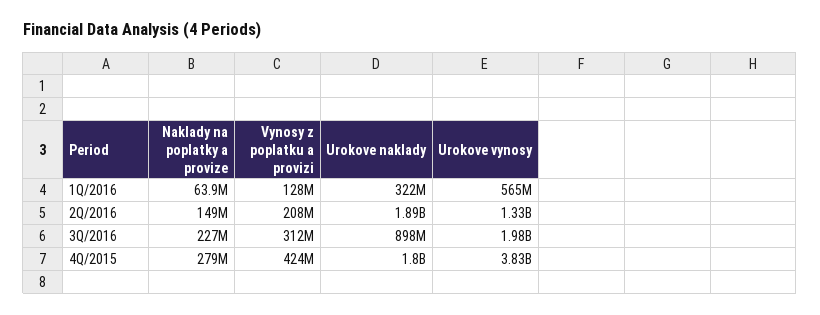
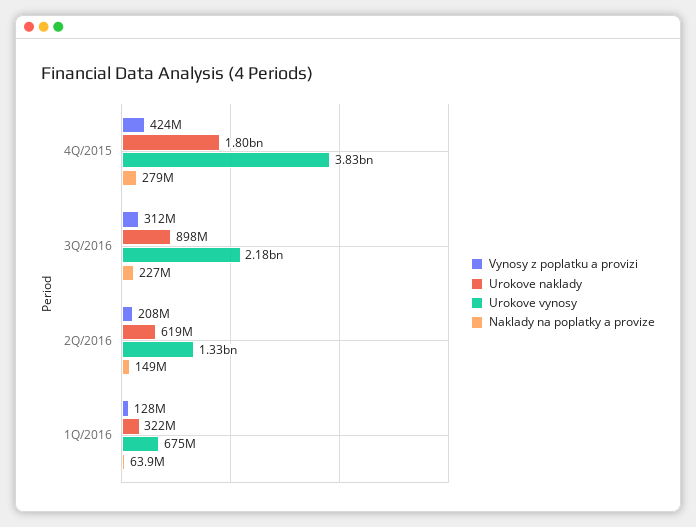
Urokove vynosy, 1Q/2016: 565000000 -> 675000000
Urokove naklady, 2Q/2016: 1890000000 -> 619000000
Urokove vynosy, 3Q/2016: 1980000000 -> 2180000000

